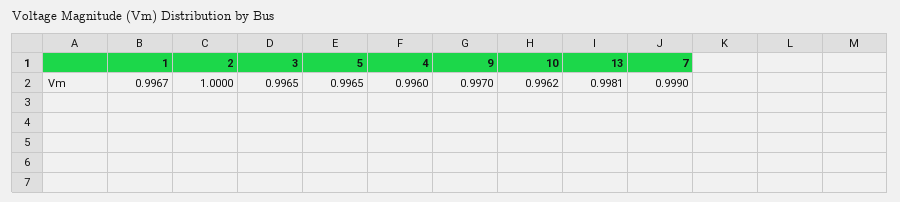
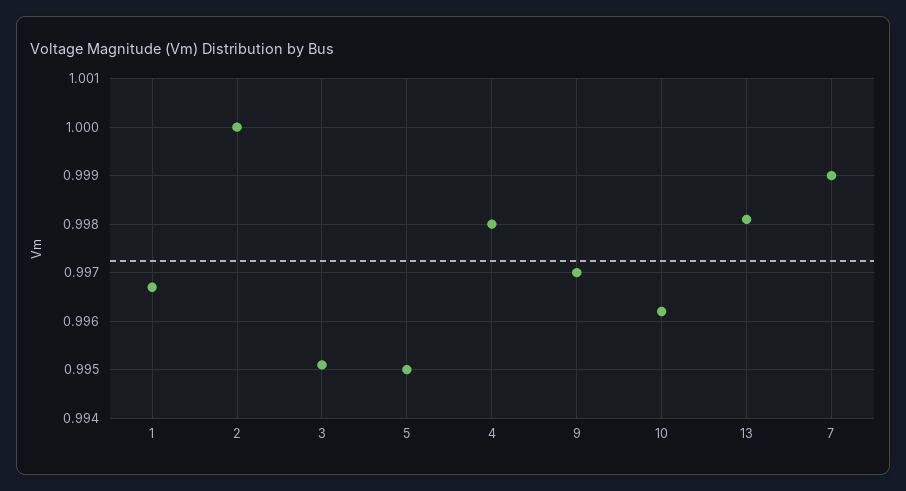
3: 0.9965 -> 0.995
5: 0.9965 -> 0.995
4: 0.996 -> 0.998

